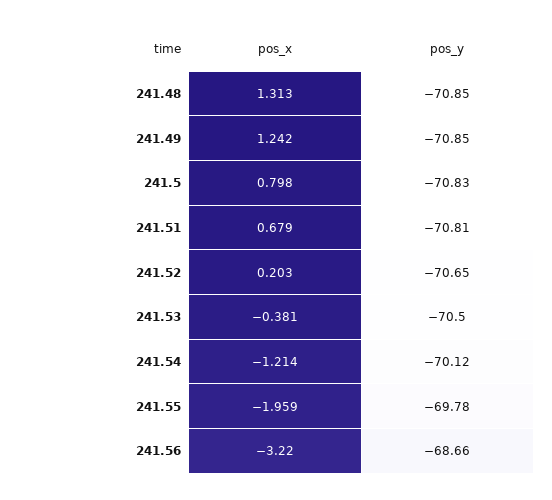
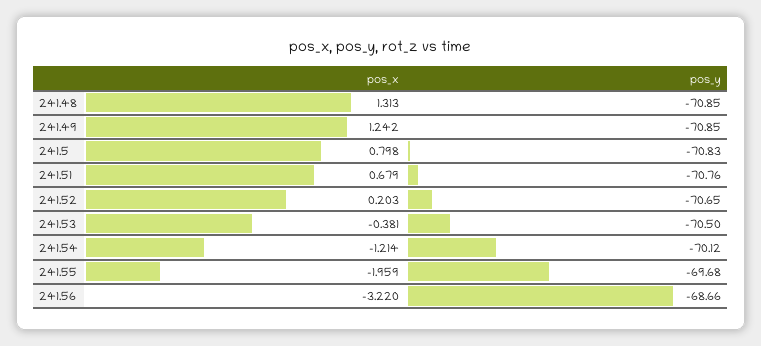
pos_y, 241.51: -70.81 -> -70.76
pos_y, 241.55: -69.78 -> -69.68

